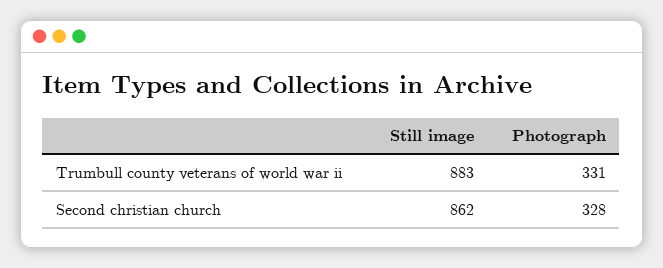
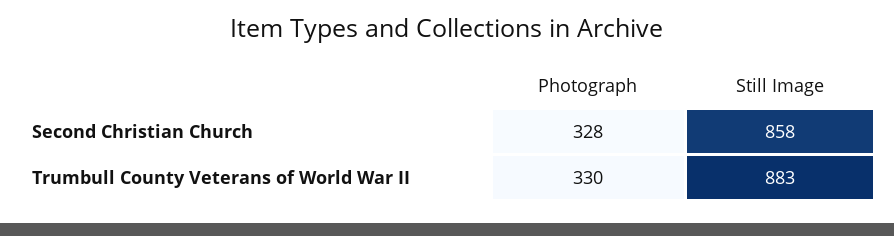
Photograph, Trumbull county veterans of world war ii: 331 -> 330
Still image, Second christian church: 862 -> 858

